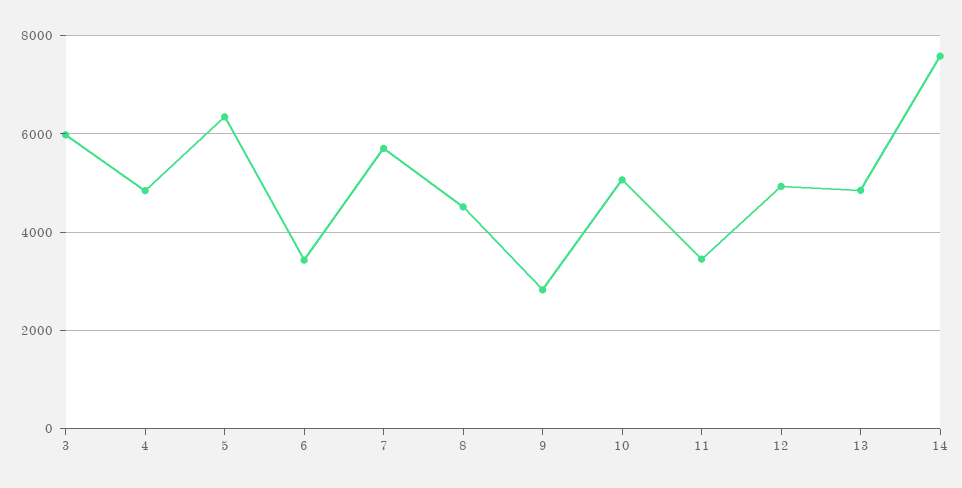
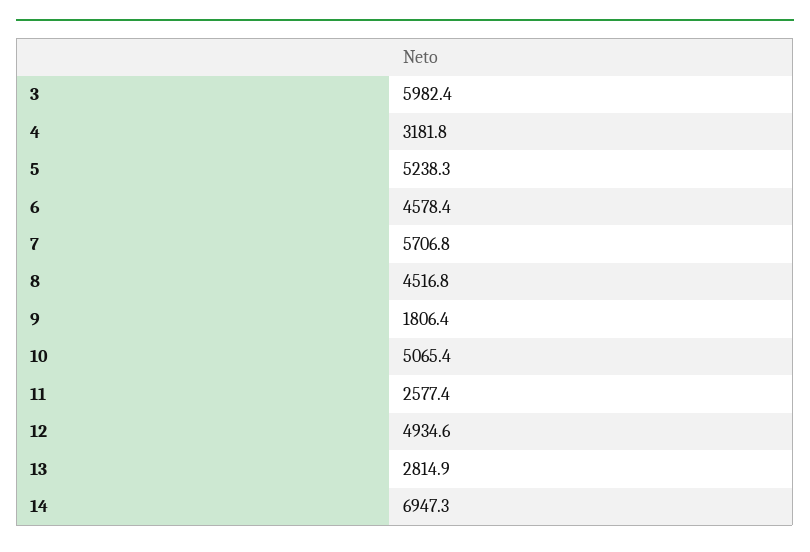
4: 4800 -> 3181.8
5: 6400 -> 5238.3
6: 3400 -> 4578.4
9: 2800 -> 1806.4
11: 3400 -> 2577.4
13: 4800 -> 2814.9
14: 7600 -> 6947.3

